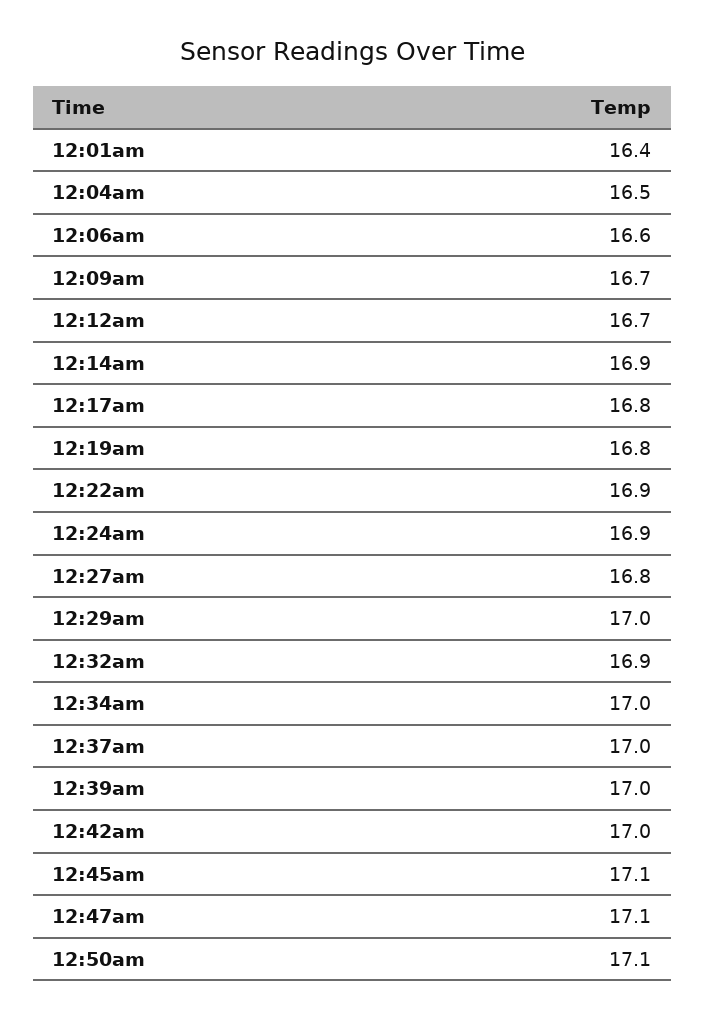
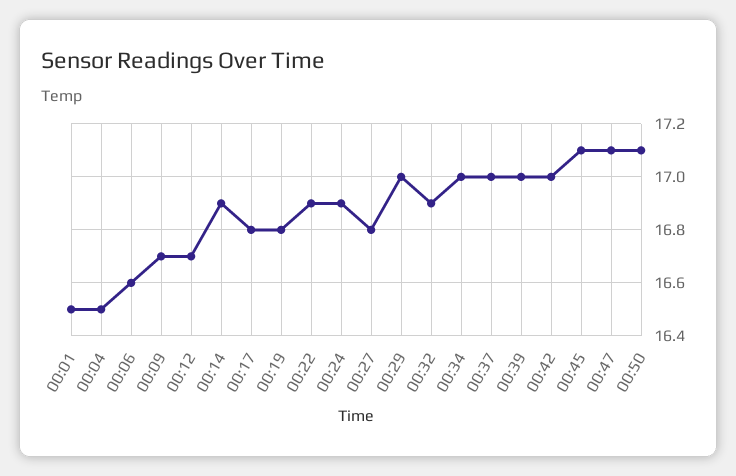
12:01am: 16.4 -> 16.5

